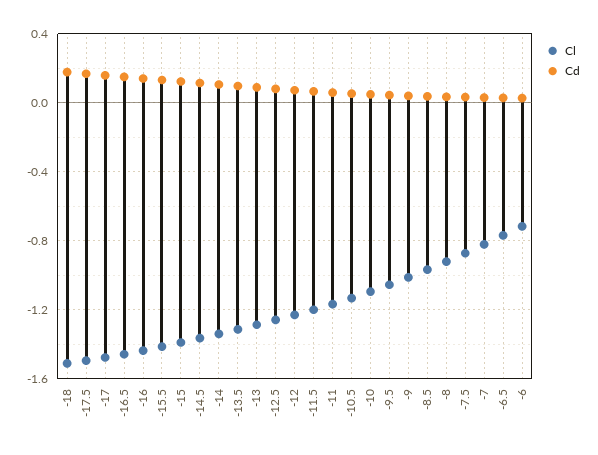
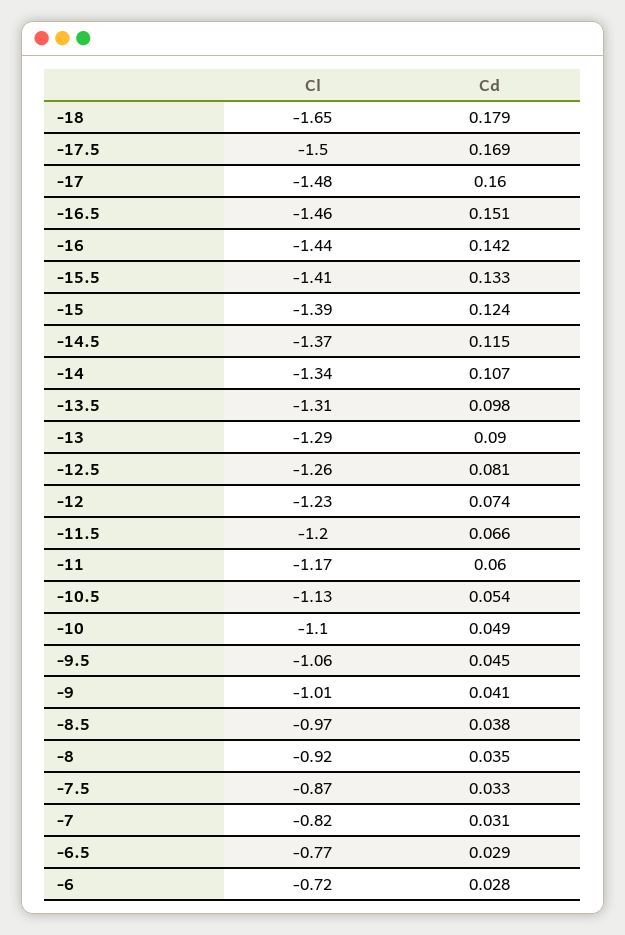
Cl, -18: -1.5 -> -1.65

